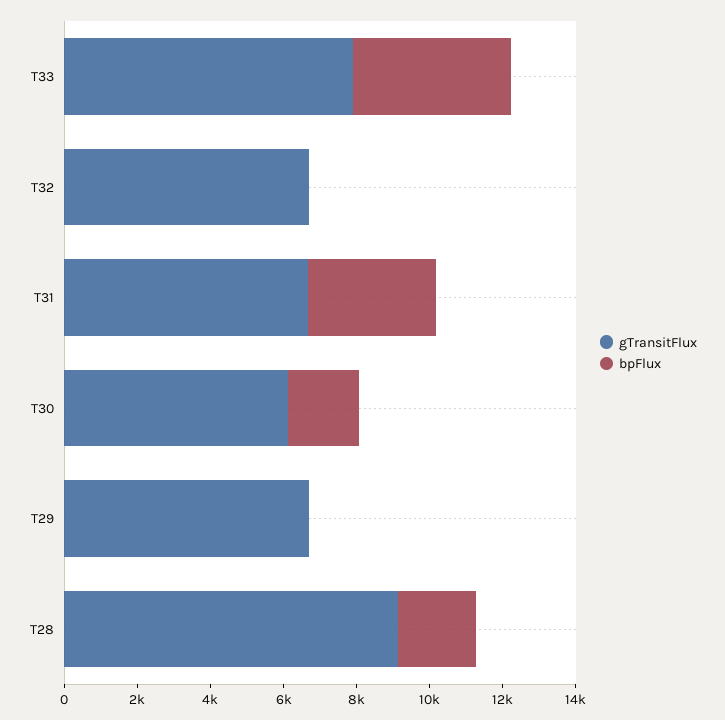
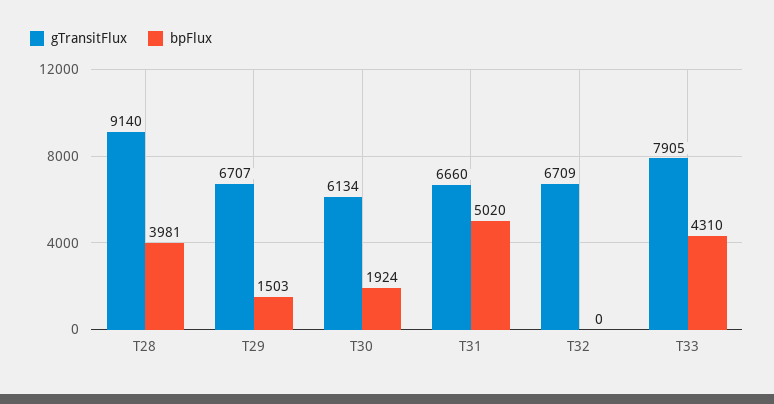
bpFlux, T31: 3500 -> 5020
bpFlux, T29: 0 -> 1503
bpFlux, T28: 2000 -> 3981

